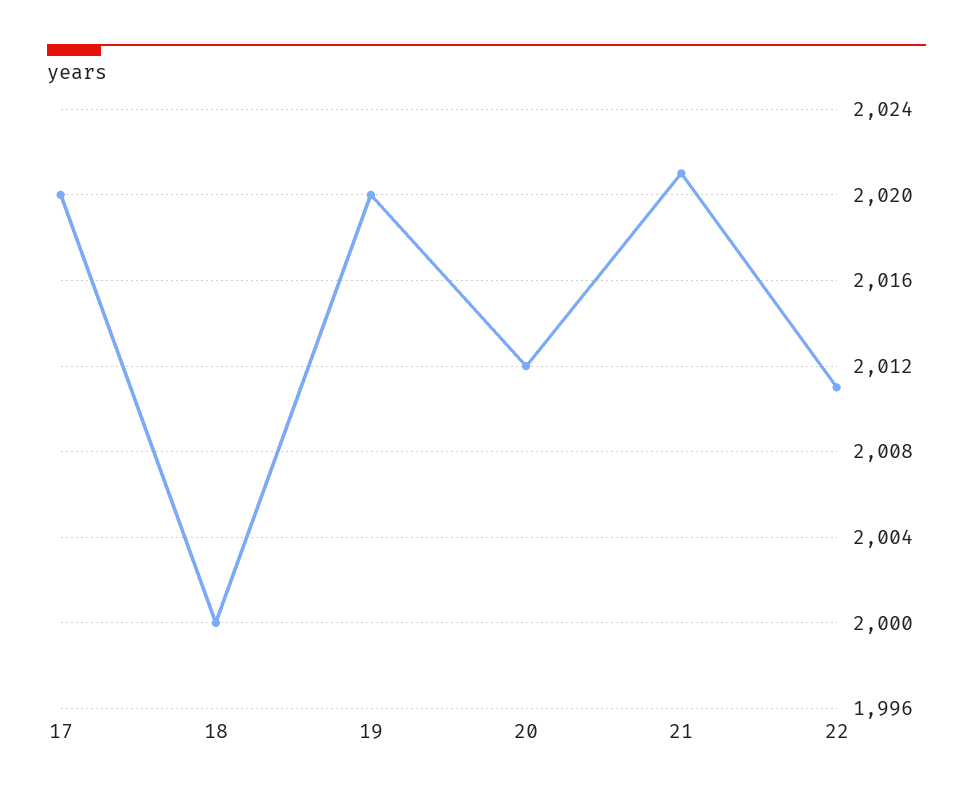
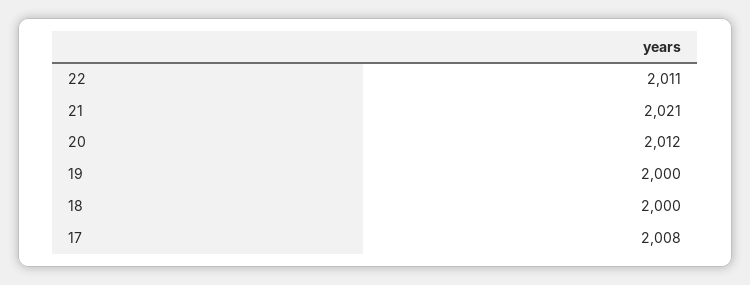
17: 2020 -> 2008
19: 2020 -> 2000

